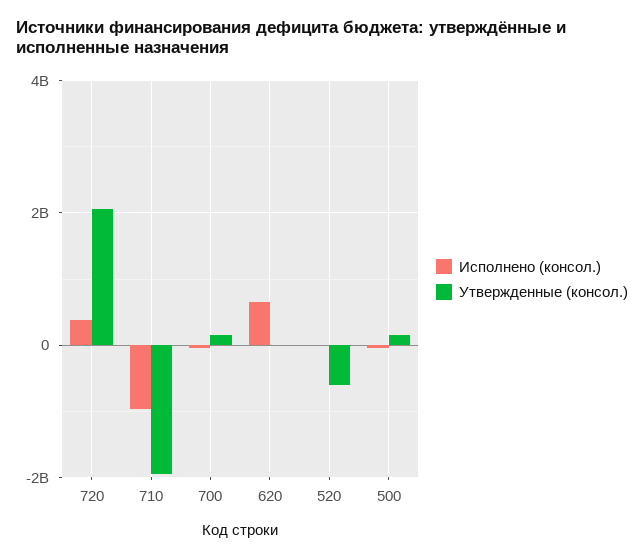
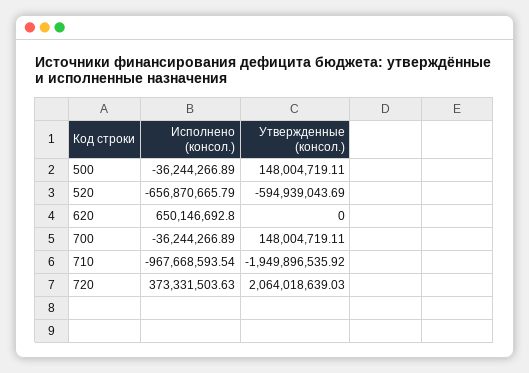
Исполнено (консол.), 520: 0 -> -656870665.79

